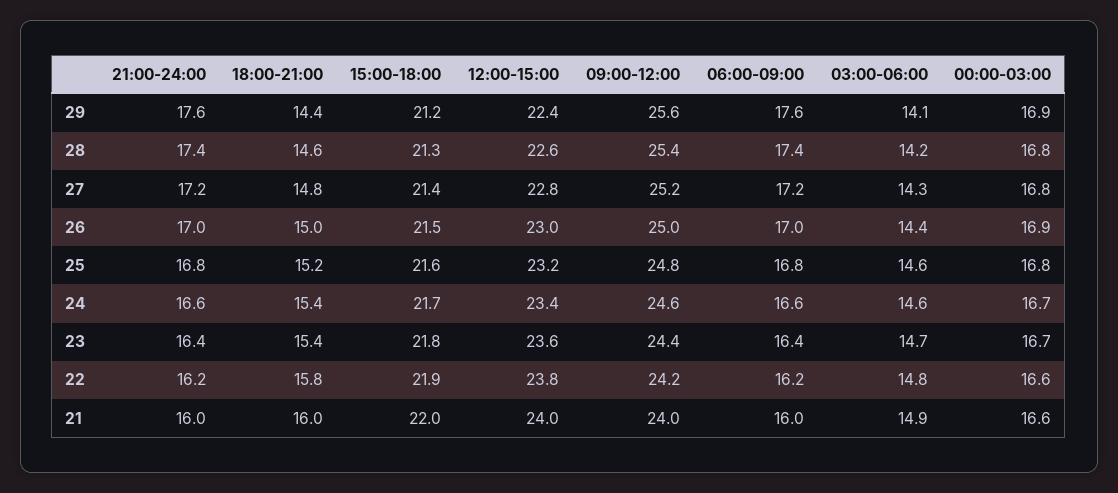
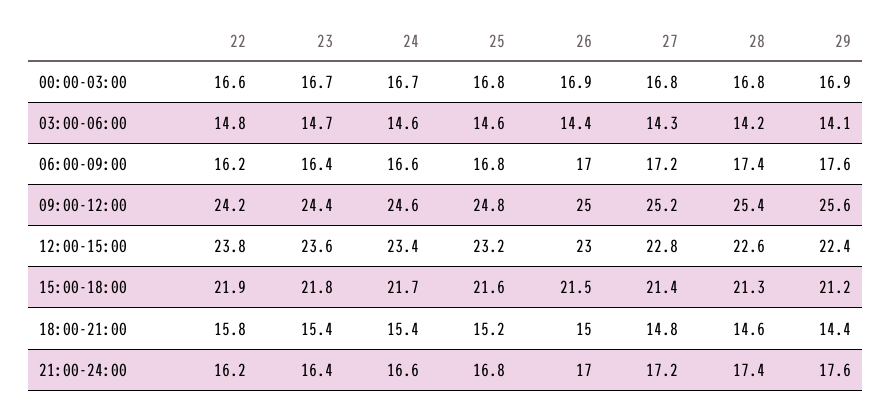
21:00-24:00, 21: 16 -> none
18:00-21:00, 21: 16 -> none
15:00-18:00, 21: 22 -> none
12:00-15:00, 21: 24 -> none
09:00-12:00, 21: 24 -> none
06:00-09:00, 21: 16 -> none
03:00-06:00, 21: 14.9 -> none
00:00-03:00, 21: 16.6 -> none

